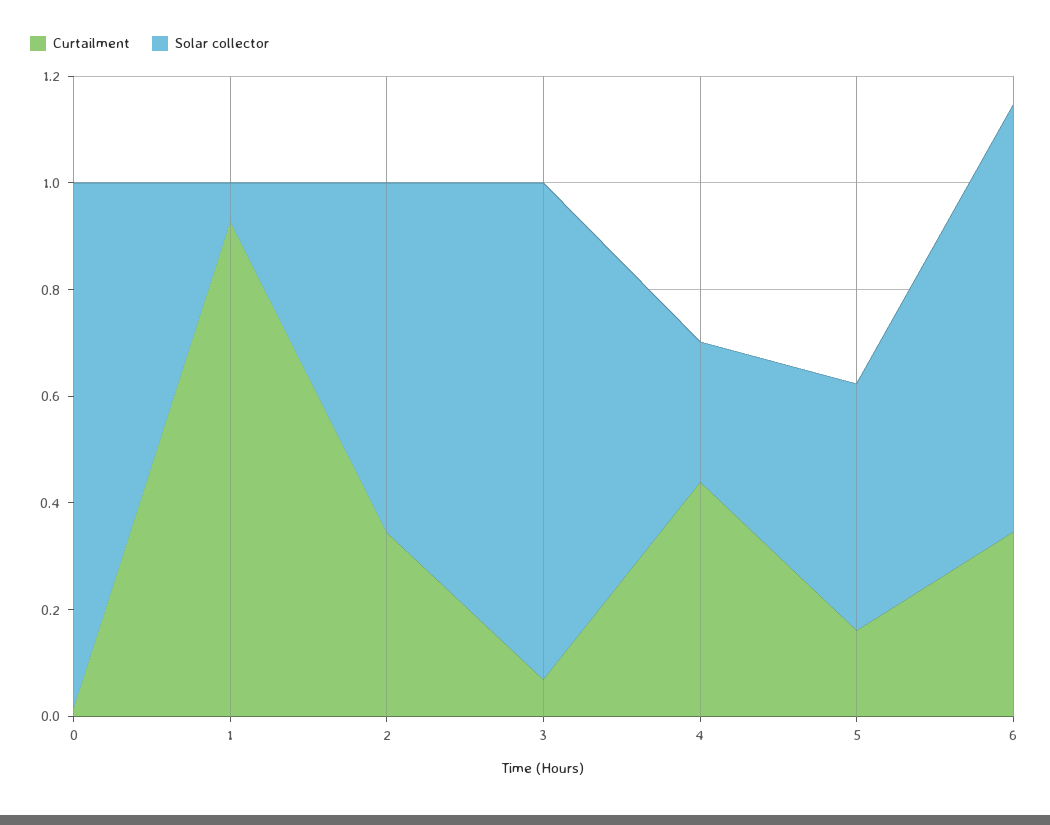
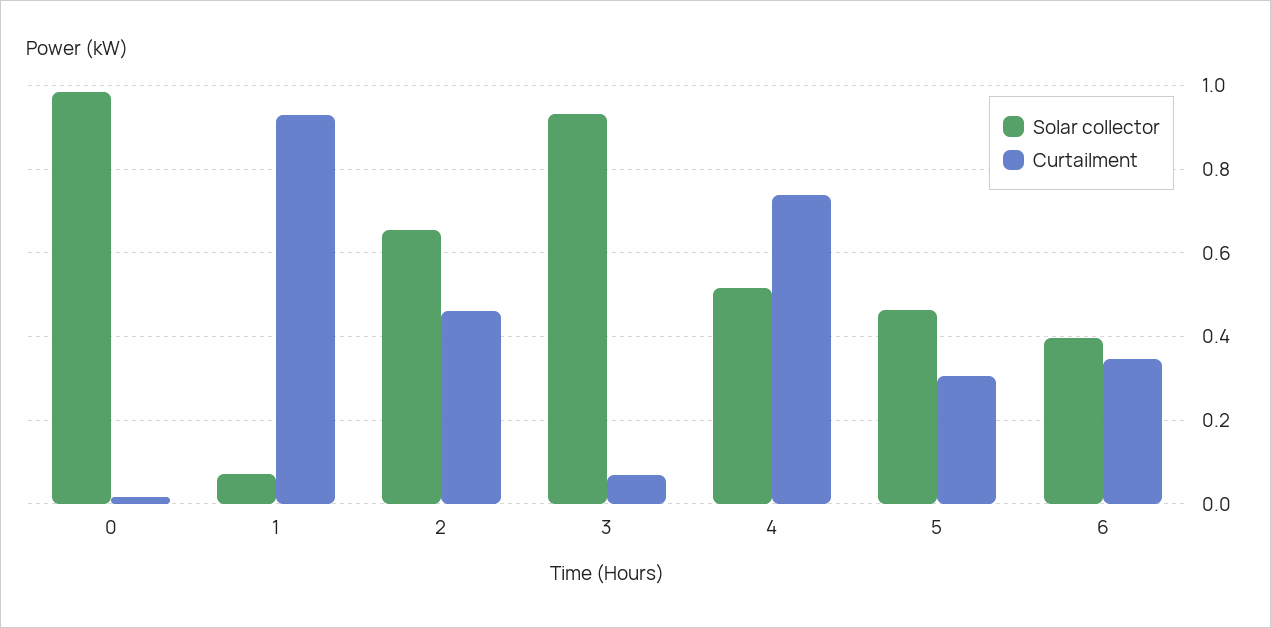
Curtailment, 2: 0.35 -> 0.46
Curtailment, 4: 0.45 -> 0.74
Solar collector, 4: 0.25 -> 0.52
Curtailment, 5: 0.15 -> 0.3
Solar collector, 6: 0.8 -> 0.4

